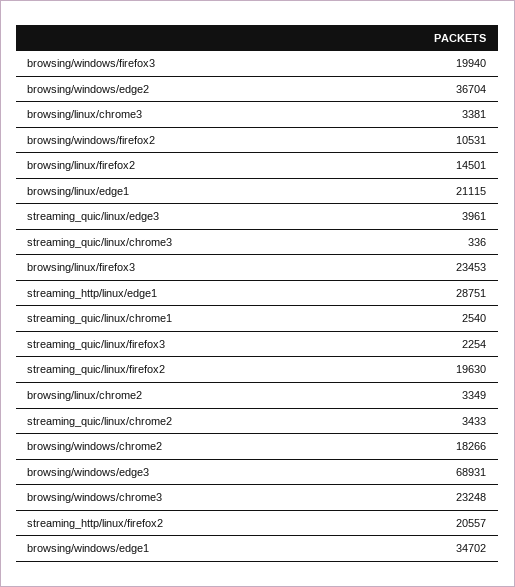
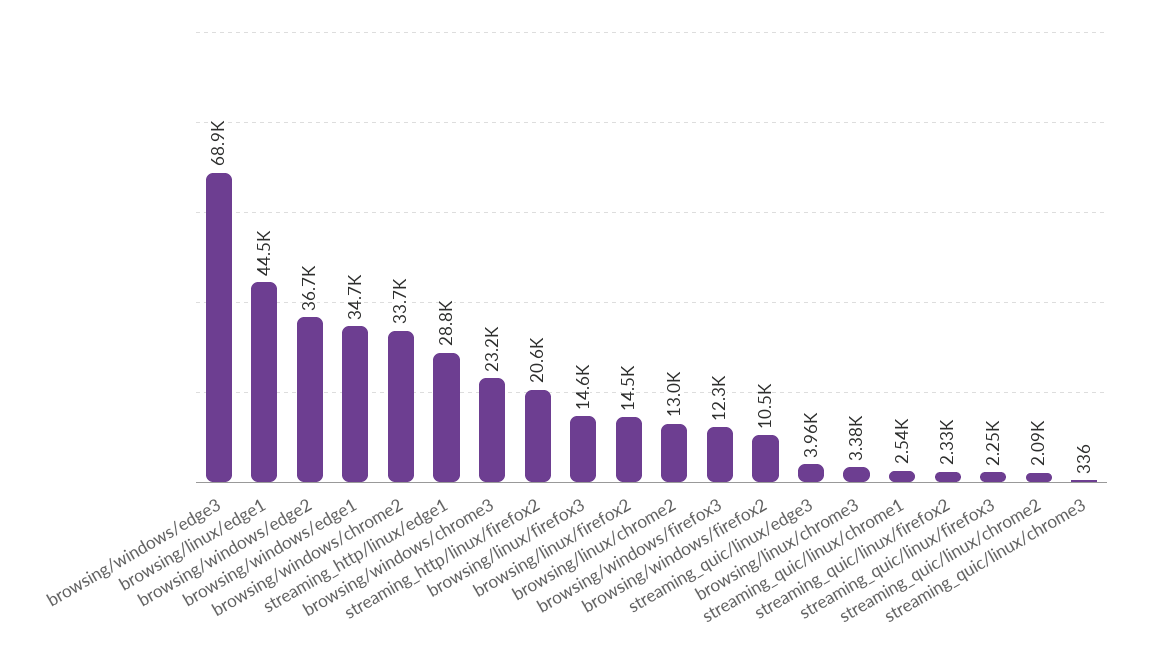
browsing/windows/firefox3: 19940 -> 12300
browsing/linux/edge1: 21115 -> 44500
browsing/linux/firefox3: 23453 -> 14600
streaming_quic/linux/firefox2: 19630 -> 2330
browsing/linux/chrome2: 3349 -> 13000
streaming_quic/linux/chrome2: 3433 -> 2090
browsing/windows/chrome2: 18266 -> 33700

